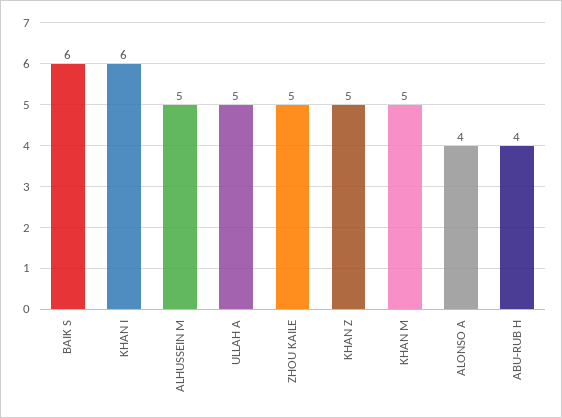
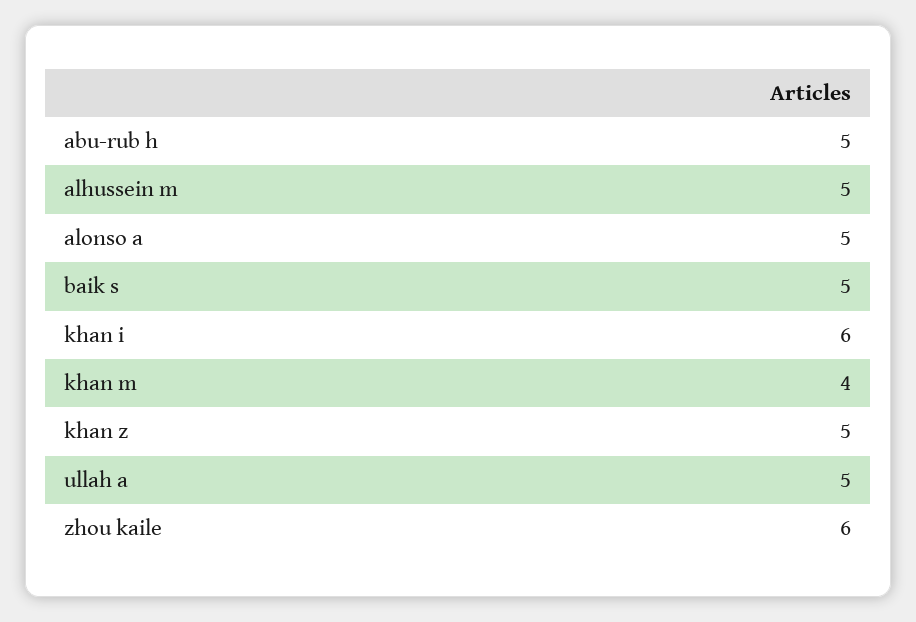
BAIK S: 6 -> 5
ZHOU KAILE: 5 -> 6
KHAN M: 5 -> 4
ALONSO A: 4 -> 5
ABU-RUB H: 4 -> 5

